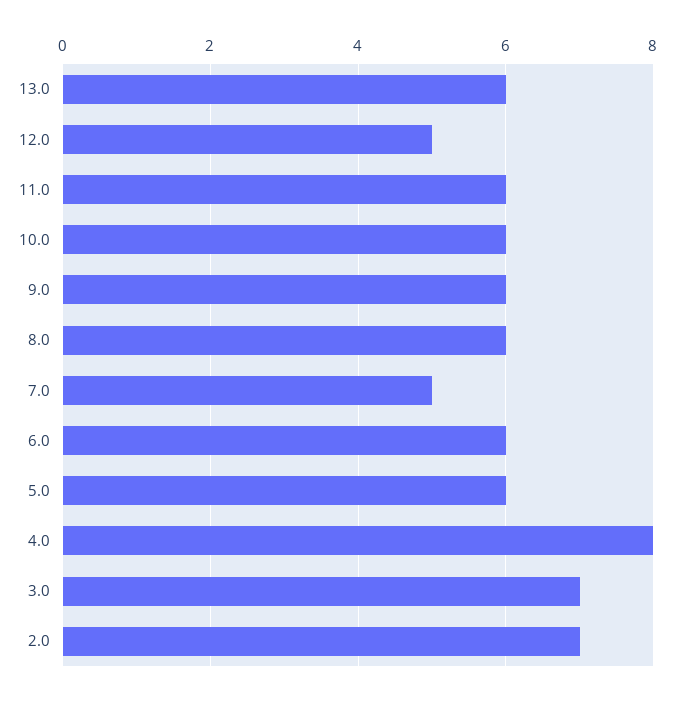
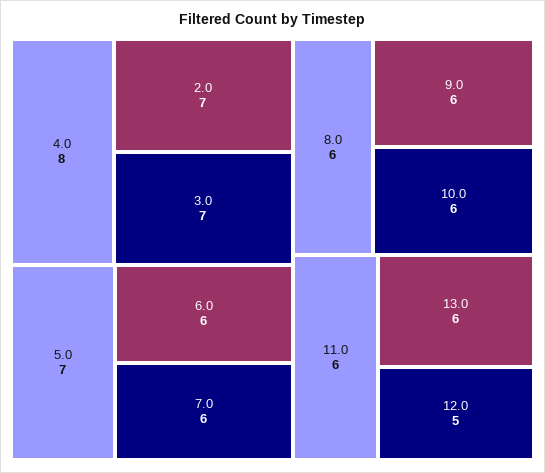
7.0: 5 -> 6
5.0: 6 -> 7

